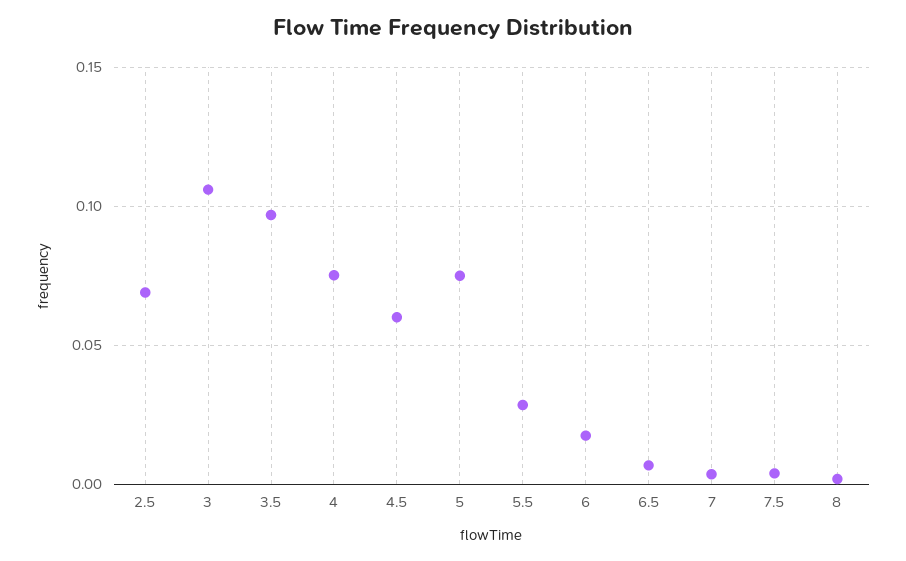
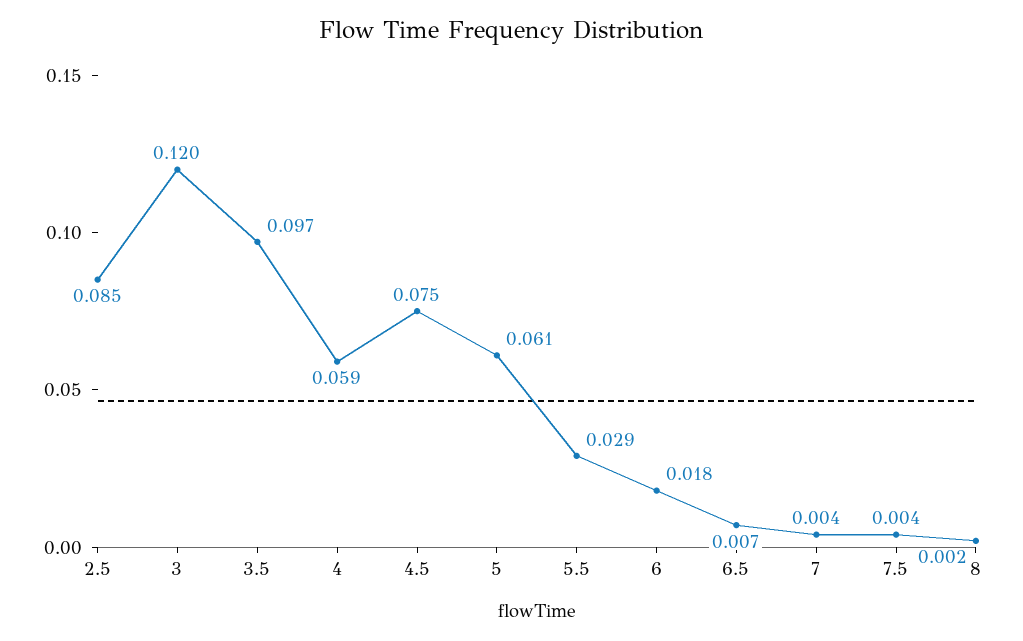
2.5: 0.07 -> 0.085
3: 0.105 -> 0.12
4: 0.075 -> 0.059
4.5: 0.06 -> 0.075
5: 0.075 -> 0.061

